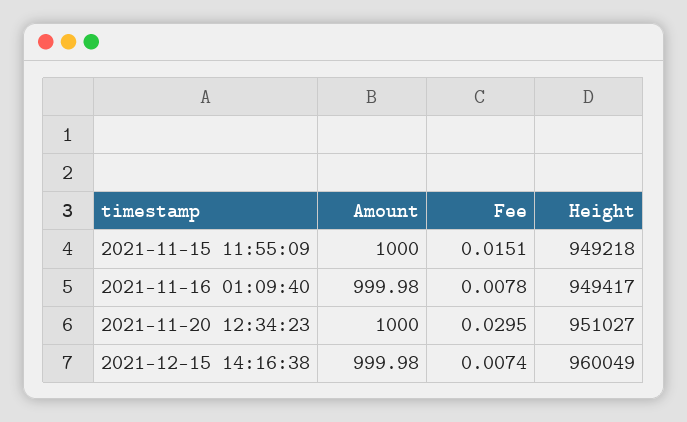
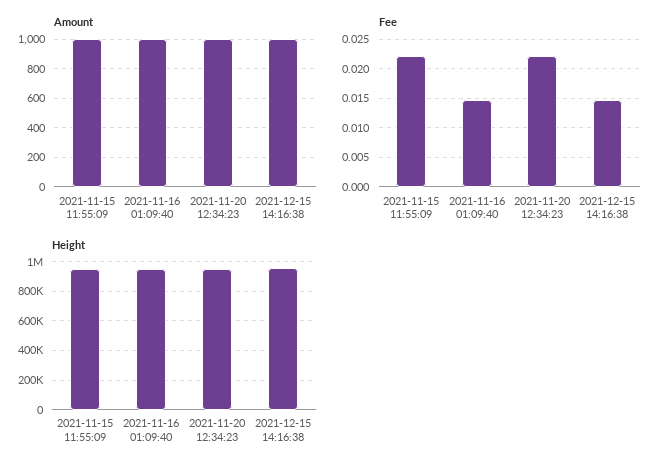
Fee, 2021-11-15 11:55:09: 0.0151 -> 0.0225
Fee, 2021-11-16 01:09:40: 0.0078 -> 0.015
Fee, 2021-11-20 12:34:23: 0.0295 -> 0.0225
Fee, 2021-12-15 14:16:38: 0.0074 -> 0.015

